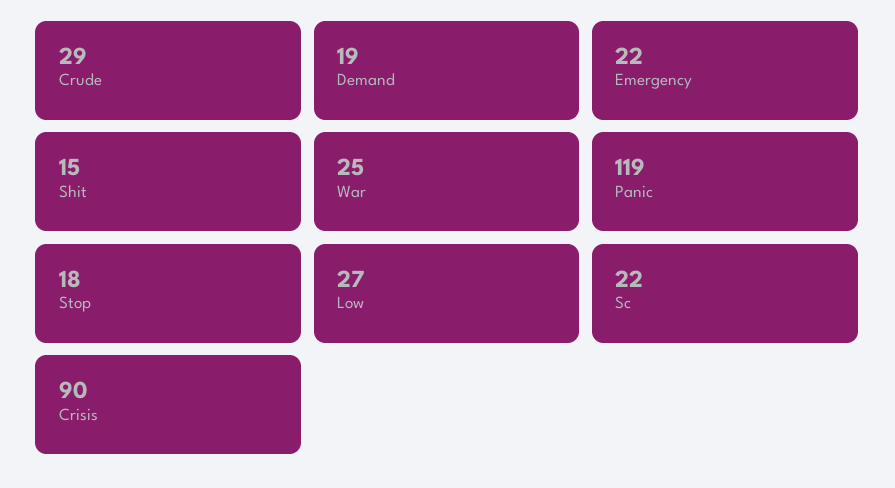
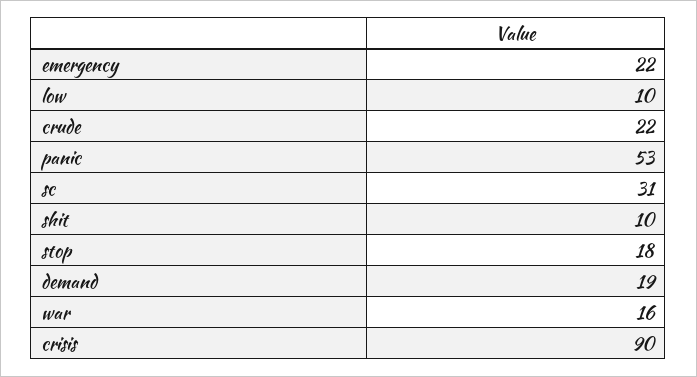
Crude: 29 -> 22
Shit: 15 -> 10
War: 25 -> 16
Panic: 119 -> 53
Low: 27 -> 10
Sc: 22 -> 31

